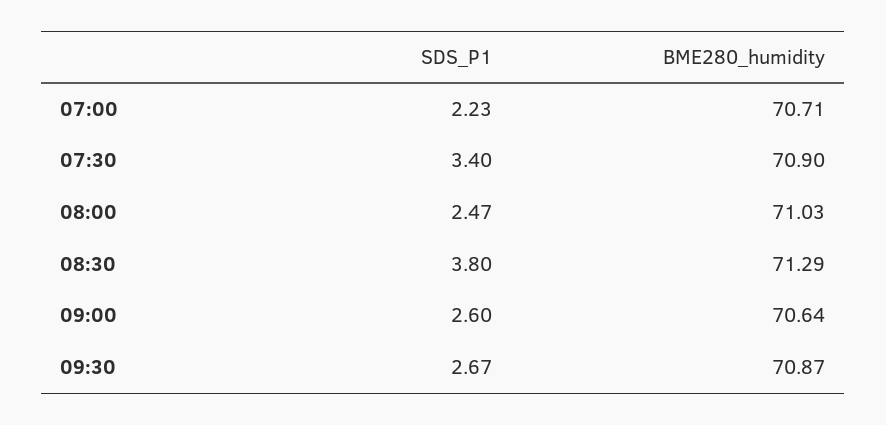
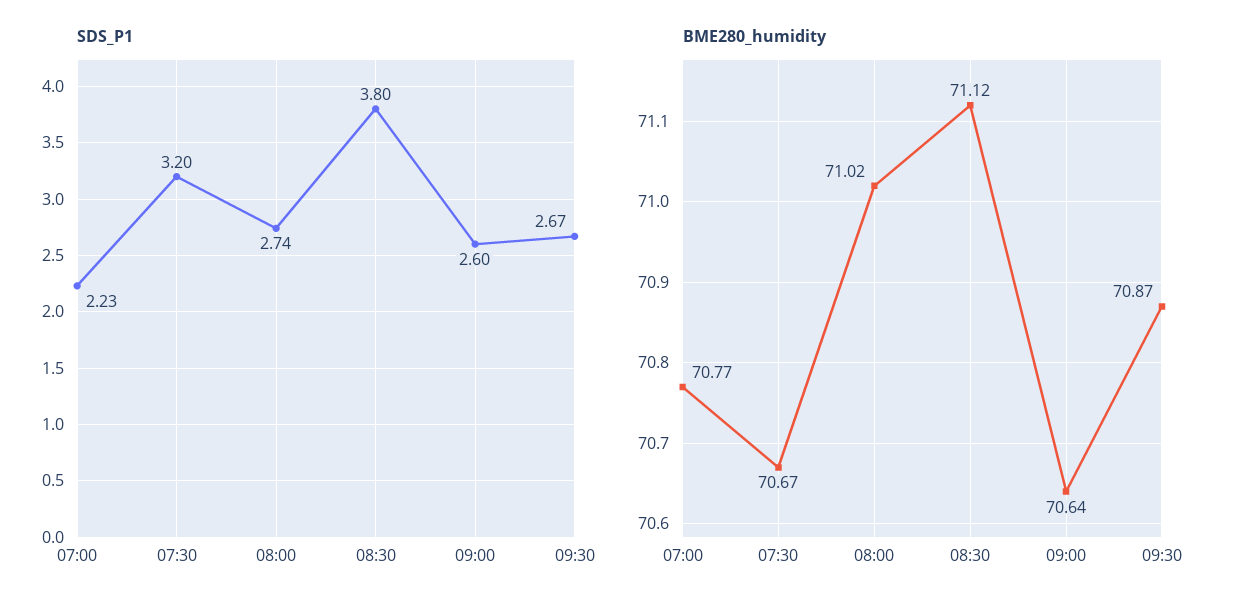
BME280_humidity, 07:00: 70.71 -> 70.77
SDS_P1, 07:30: 3.4 -> 3.2
BME280_humidity, 07:30: 70.9 -> 70.67
SDS_P1, 08:00: 2.47 -> 2.74
BME280_humidity, 08:00: 71.03 -> 71.02
BME280_humidity, 08:30: 71.29 -> 71.12

